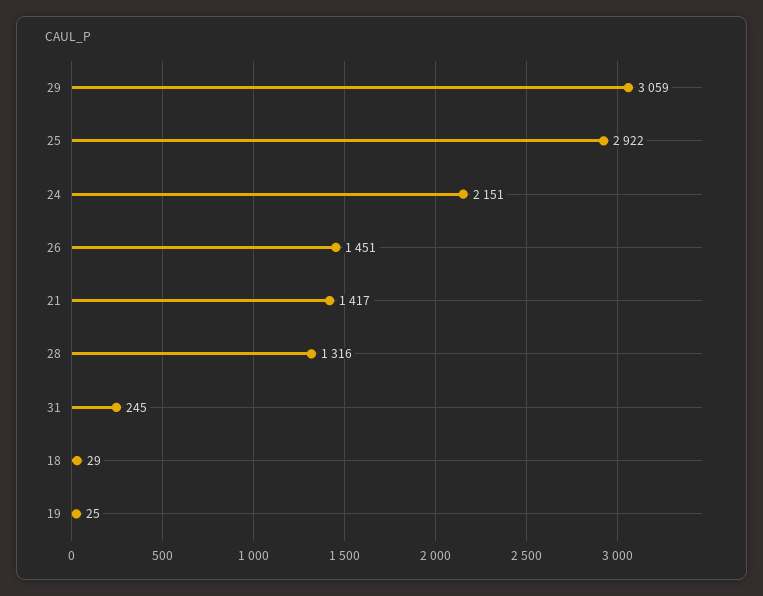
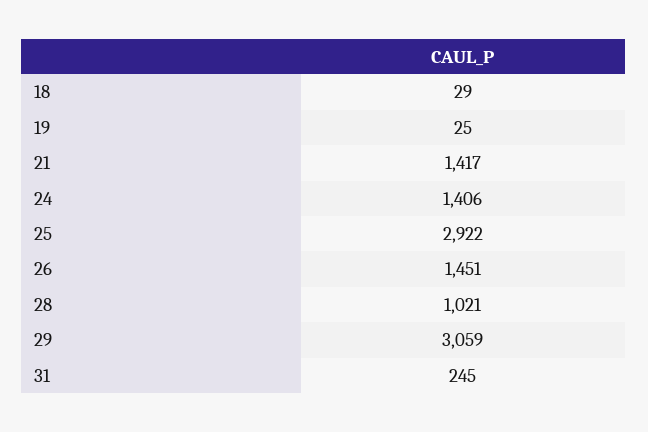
24: 2151 -> 1406
28: 1316 -> 1021

